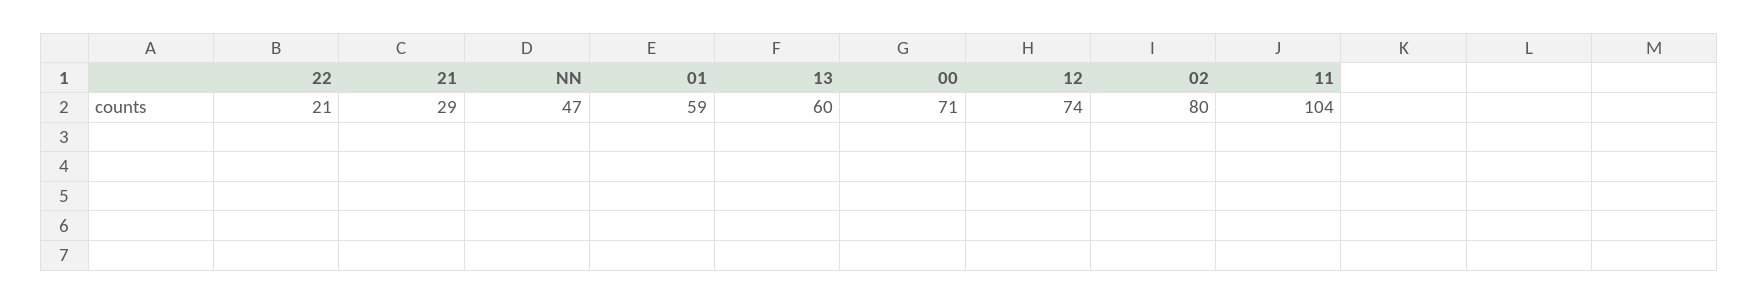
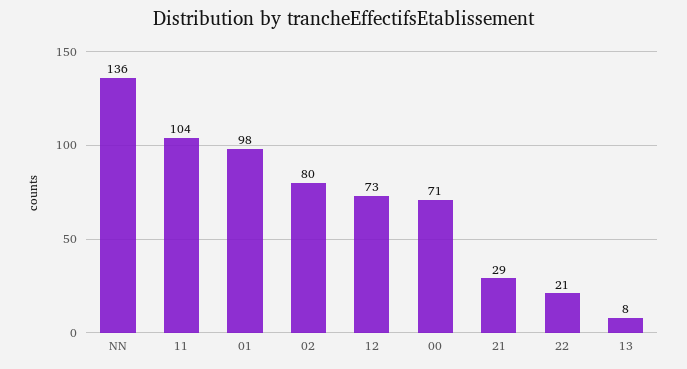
NN: 47 -> 136
01: 59 -> 98
13: 60 -> 8
12: 74 -> 73

